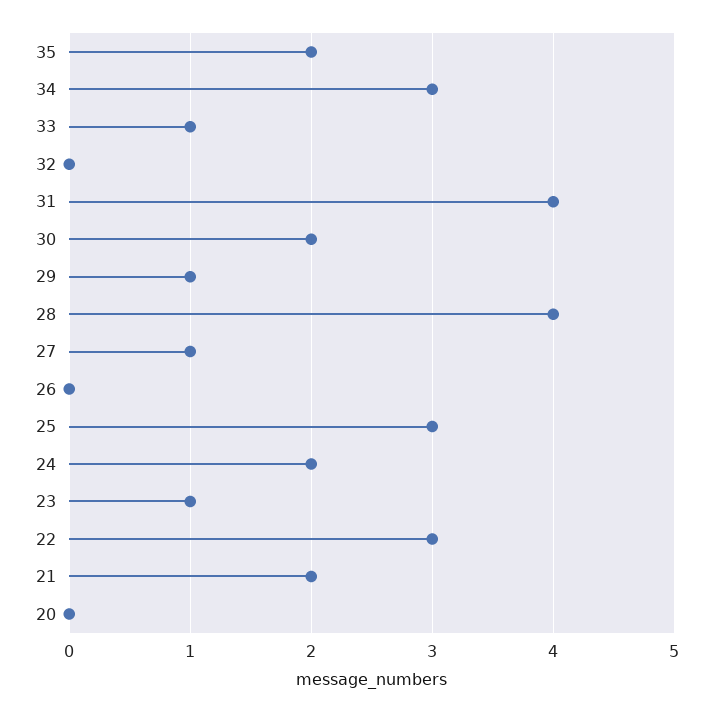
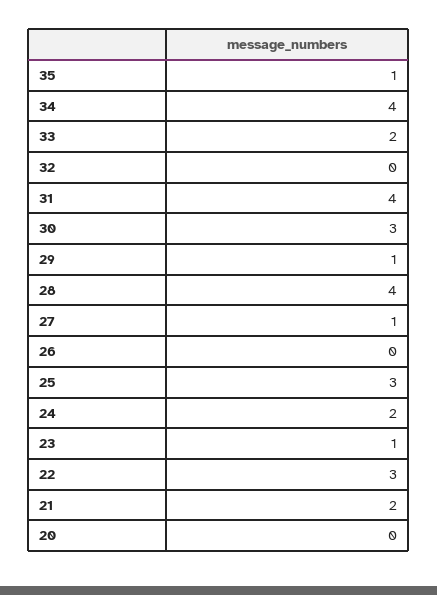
35: 2 -> 1
34: 3 -> 4
33: 1 -> 2
30: 2 -> 3

